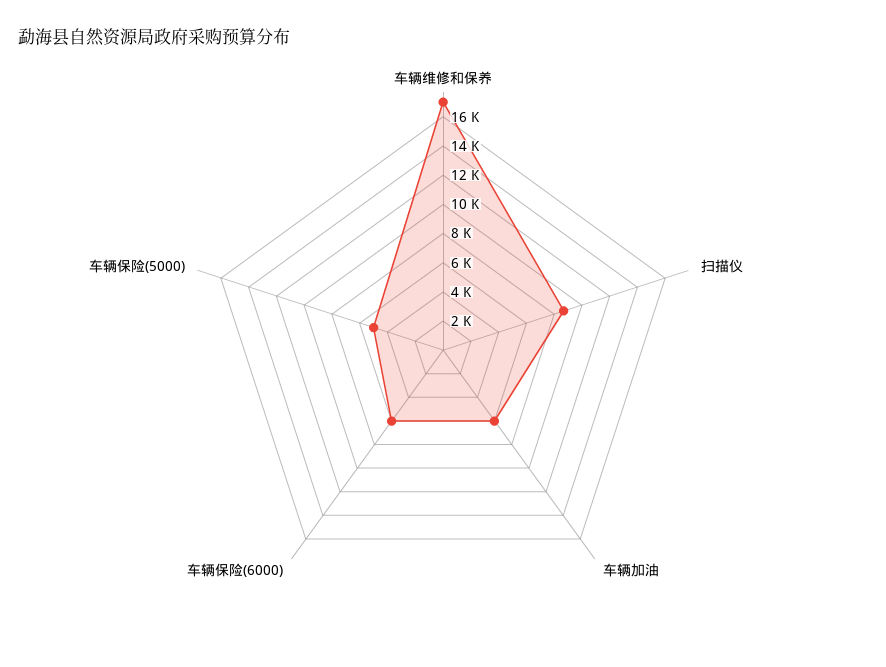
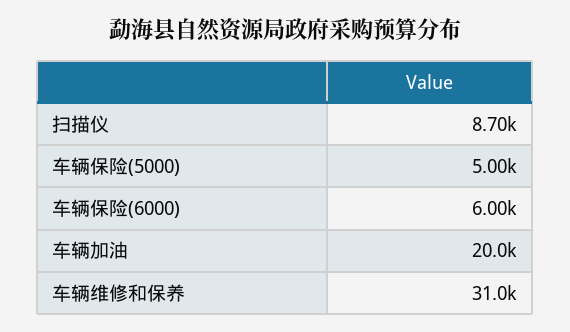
车辆维修和保养: 17000 -> 31000
车辆加油: 6000 -> 20000

